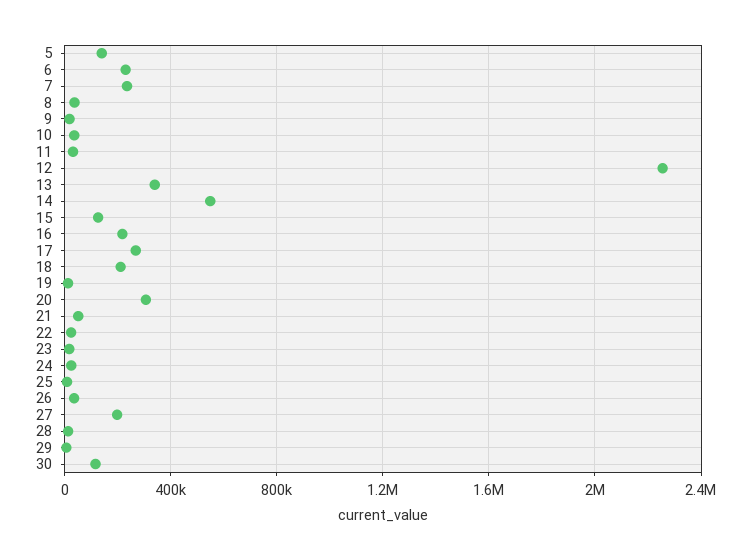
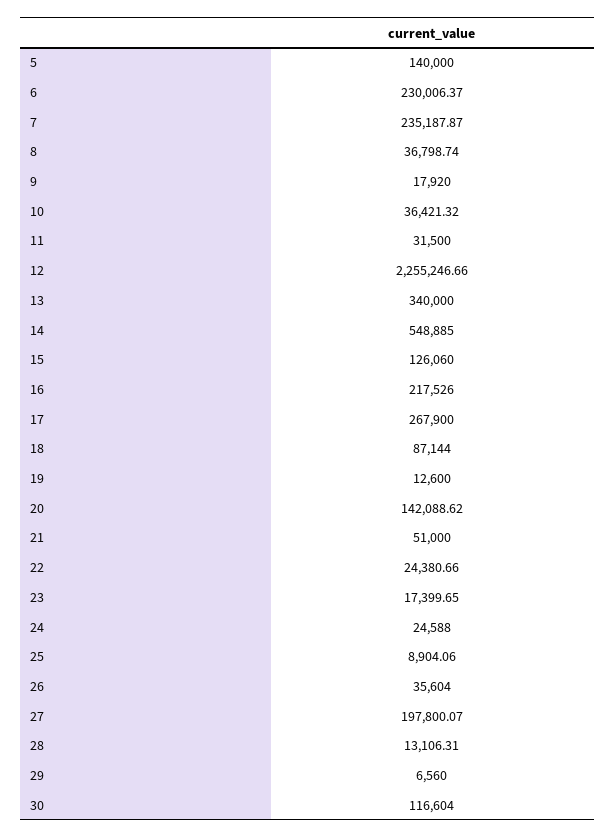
18: 200000 -> 87144
20: 300000 -> 142088.62

